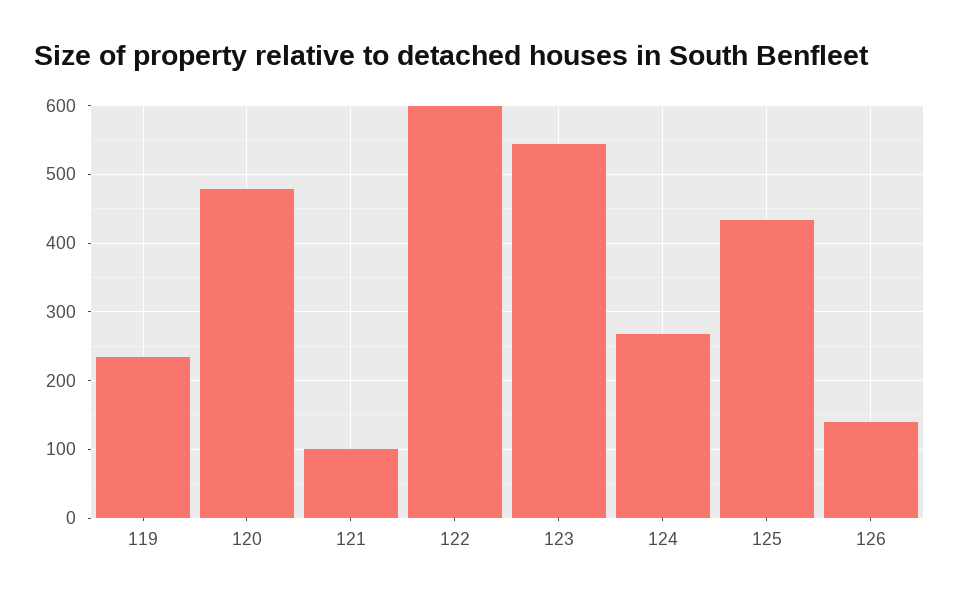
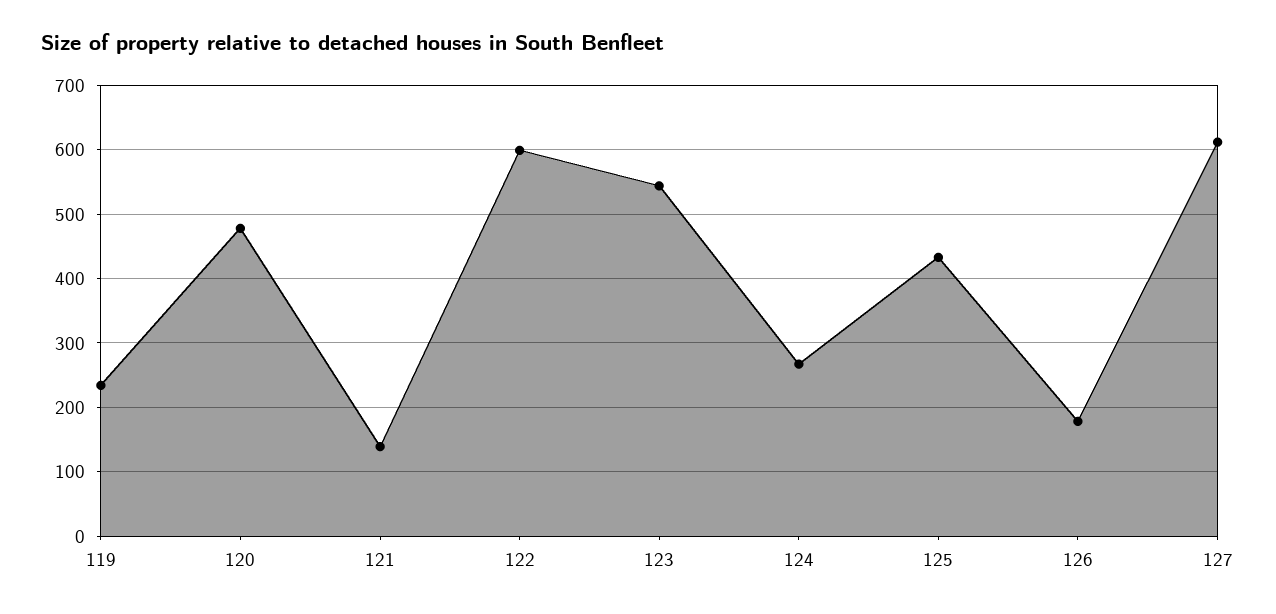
121: 100 -> 140
126: 140 -> 180
127: none -> 610

